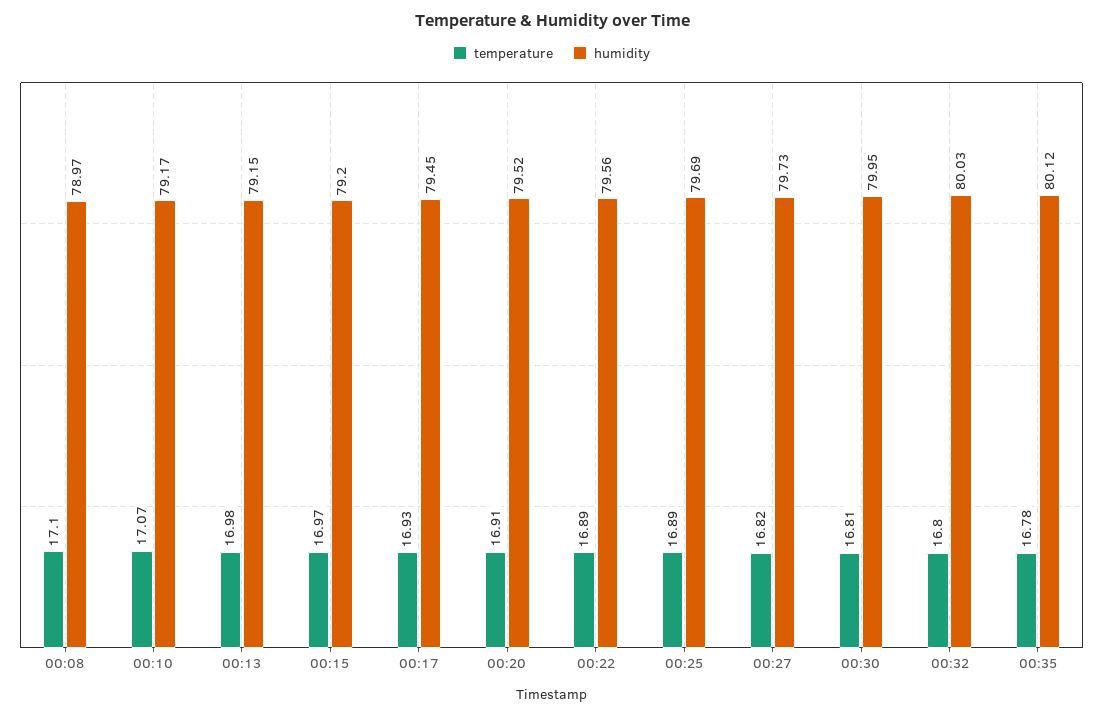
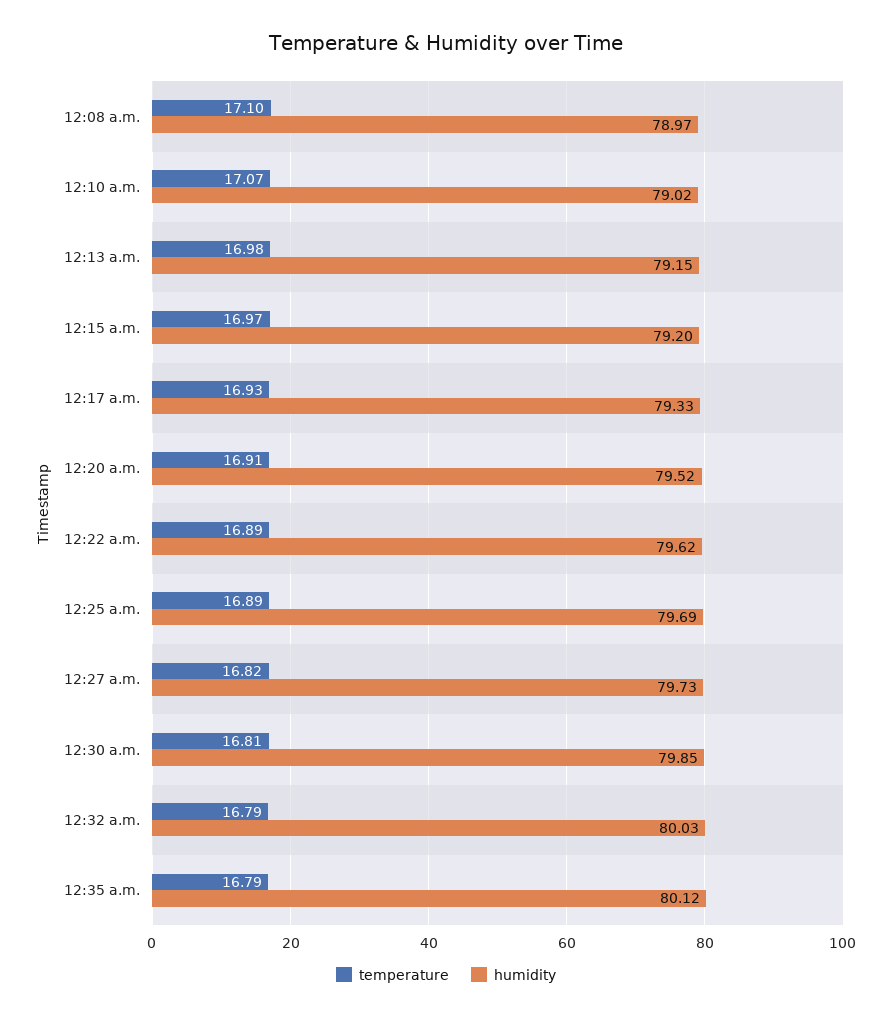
humidity, 00:10: 79.17 -> 79.02
humidity, 00:17: 79.45 -> 79.33
humidity, 00:22: 79.56 -> 79.62
humidity, 00:30: 79.95 -> 79.85
temperature, 00:32: 16.8 -> 16.79
temperature, 00:35: 16.78 -> 16.79

